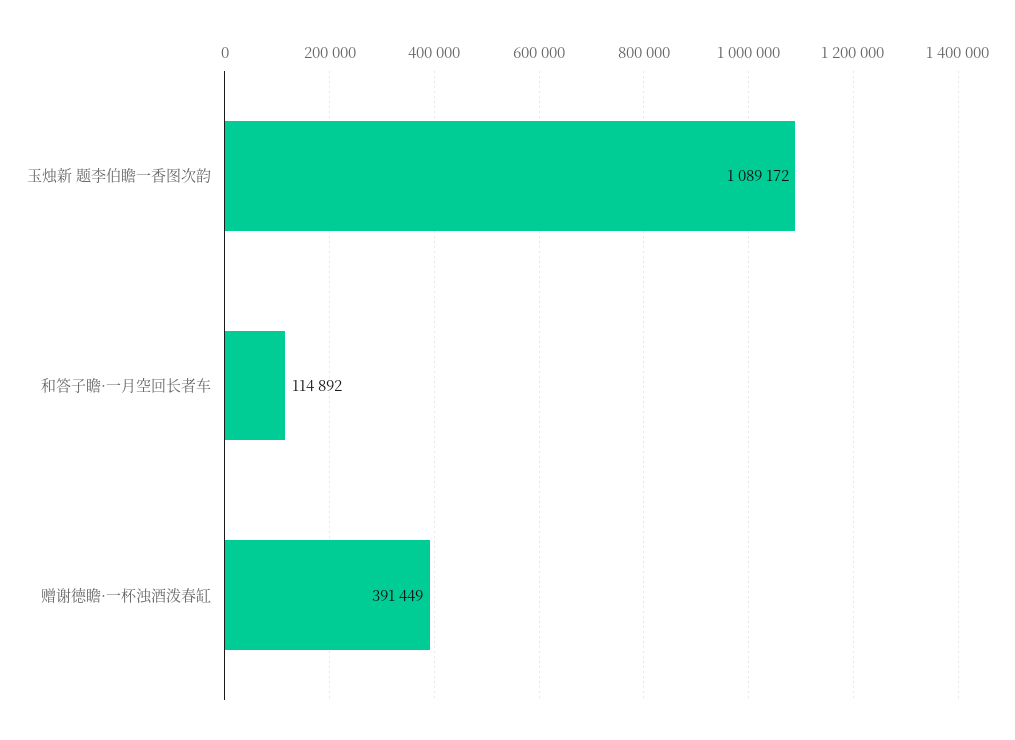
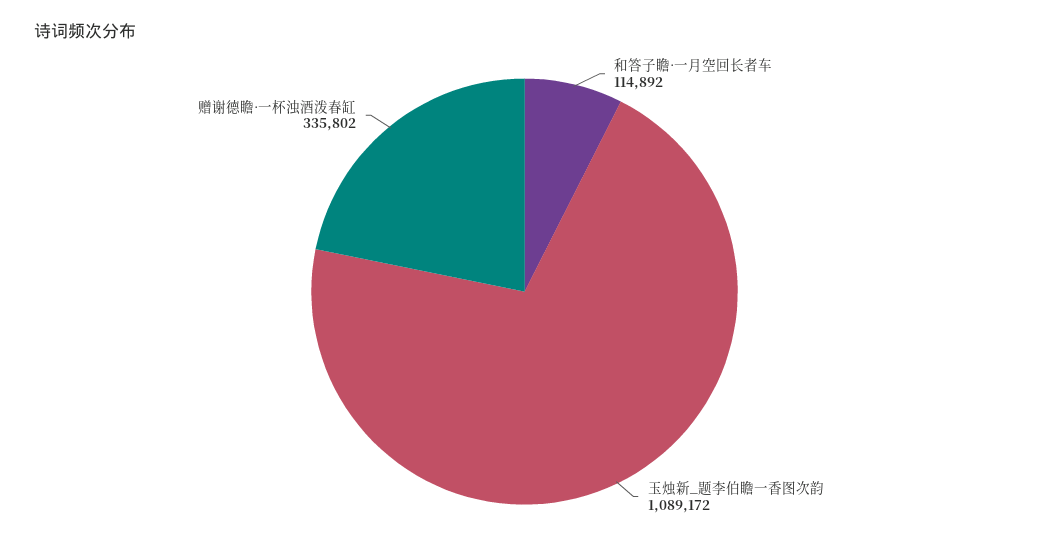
赠谢德瞻·一杯浊酒泼春缸: 391449 -> 335802

